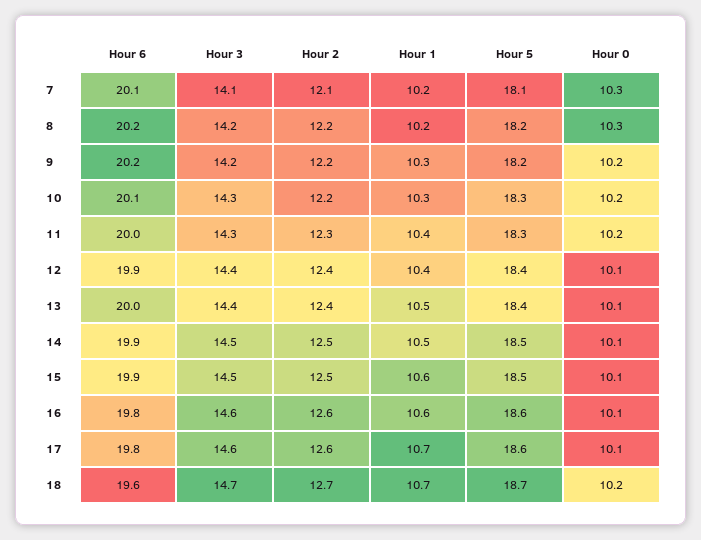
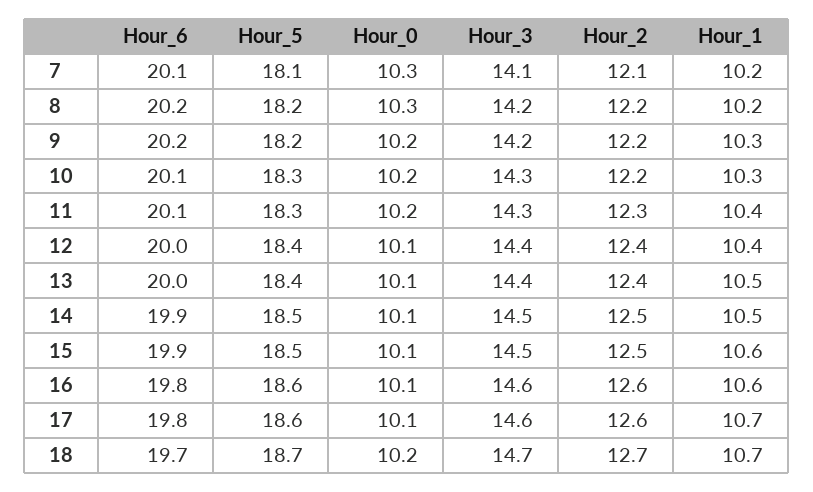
Hour 6, 11: 20 -> 20.1
Hour 6, 12: 19.9 -> 20
Hour 6, 18: 19.6 -> 19.7

